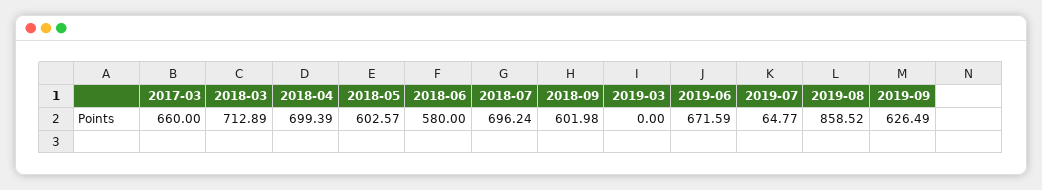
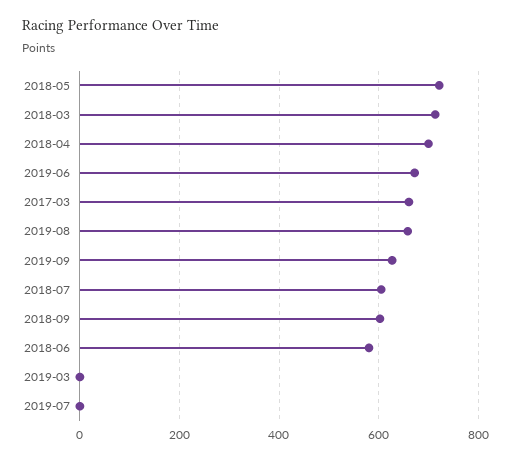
2018-05: 602.57 -> 720
2018-07: 696.24 -> 600
2019-07: 64.77 -> 0
2019-08: 858.52 -> 660

